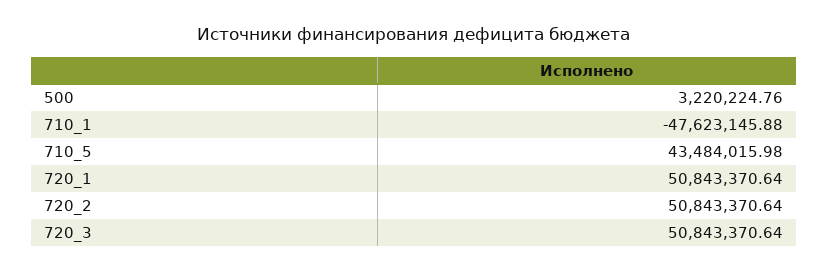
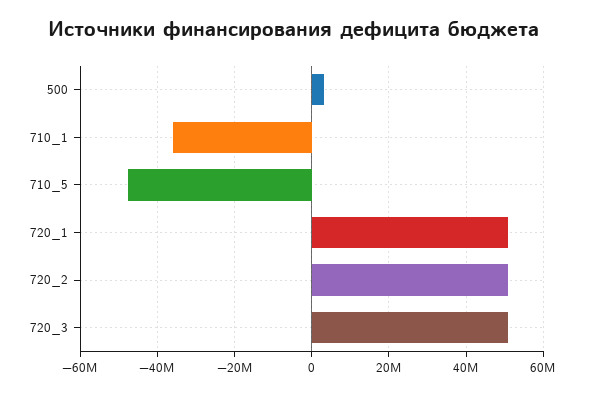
710_1: -47623145.88 -> -36000000
710_5: 43484015.98 -> -48000000

